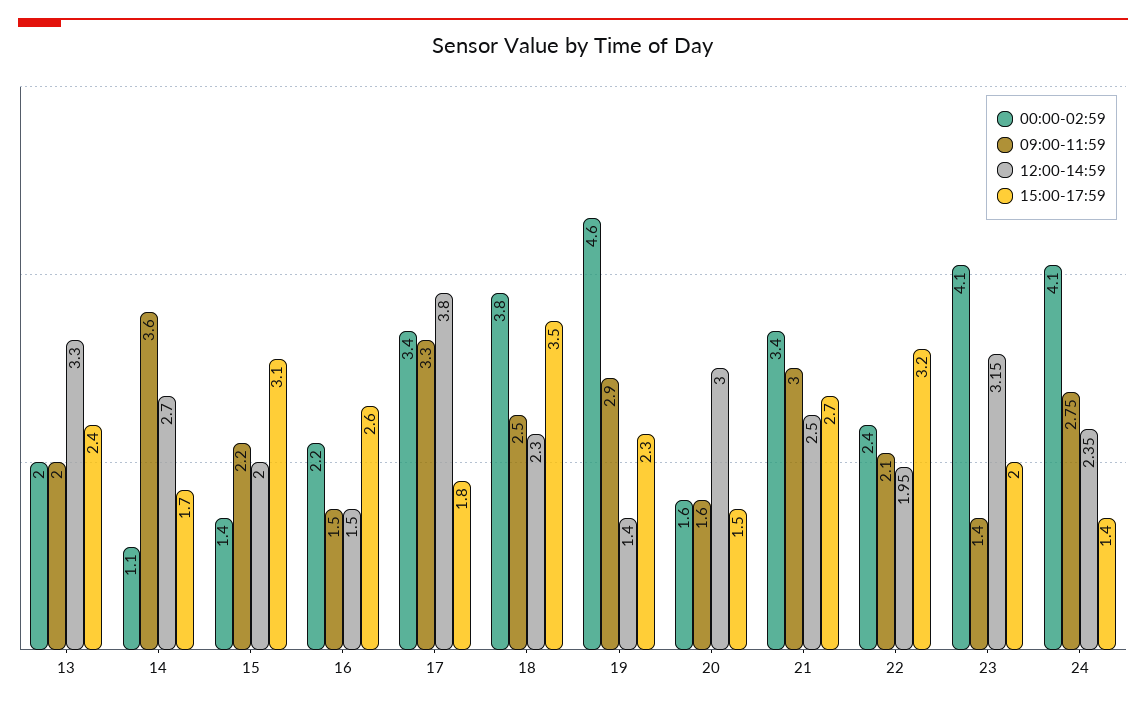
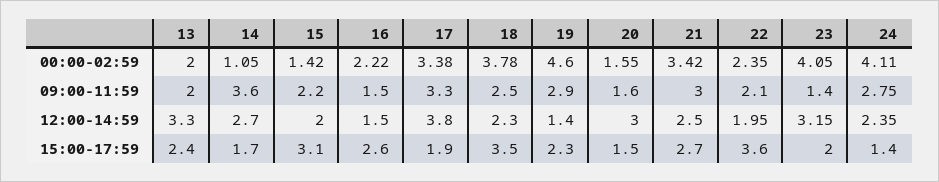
15:00-17:59, 17: 1.8 -> 1.9
15:00-17:59, 22: 3.2 -> 3.6

